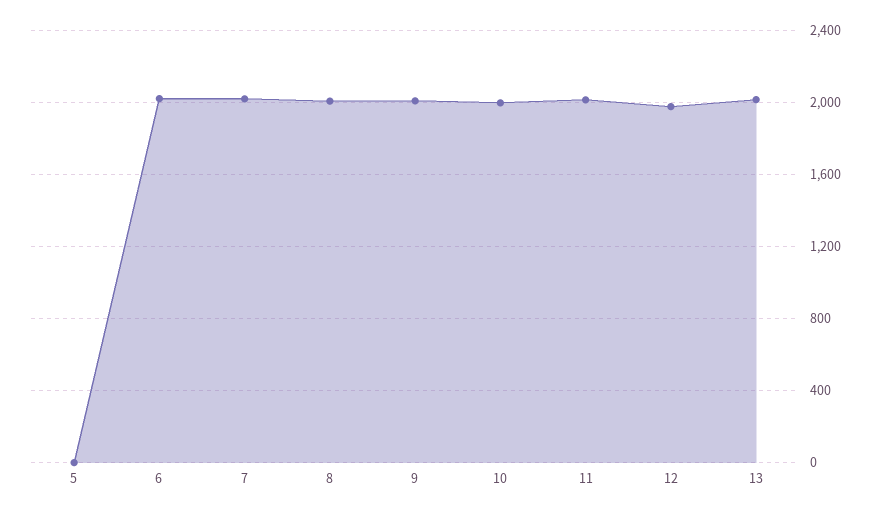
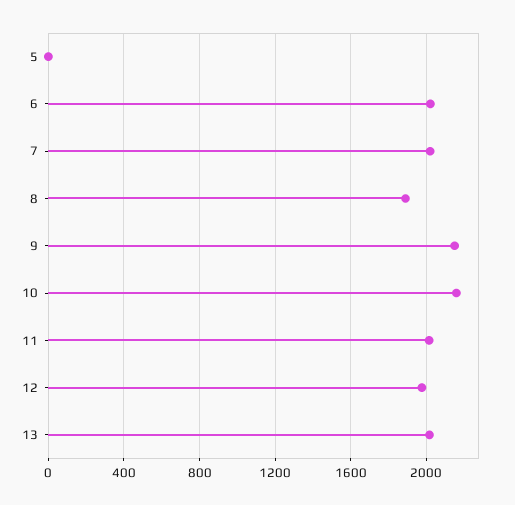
8: 2000 -> 1900
9: 2000 -> 2150
10: 2000 -> 2150

